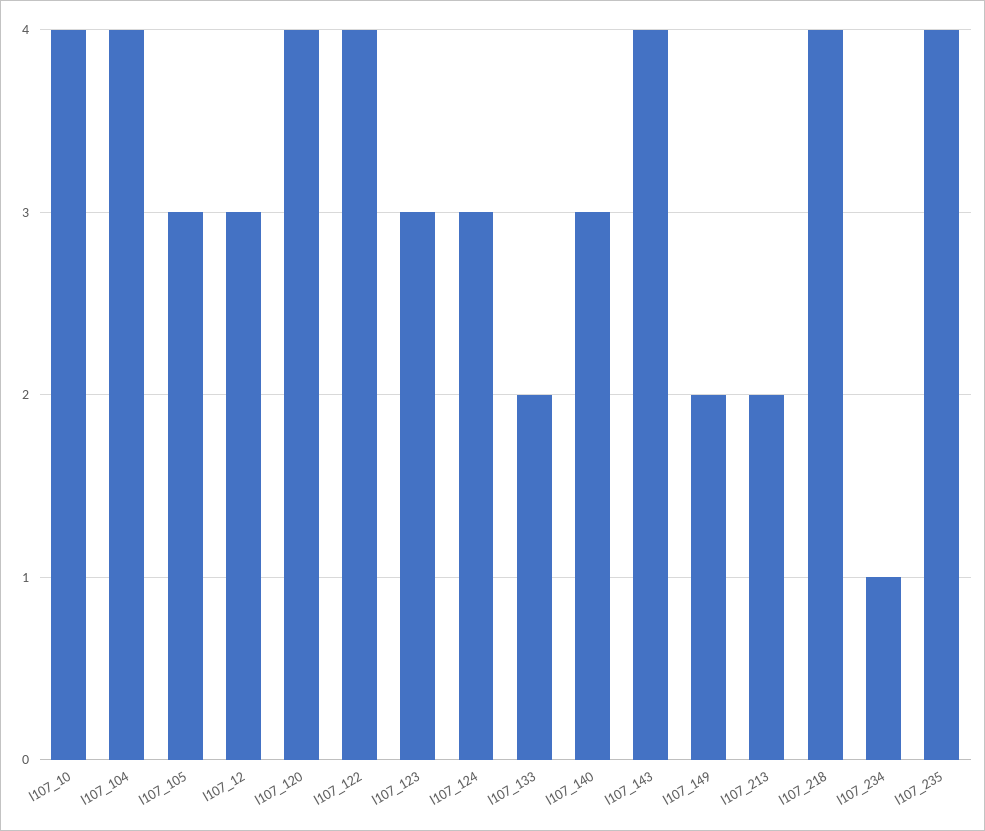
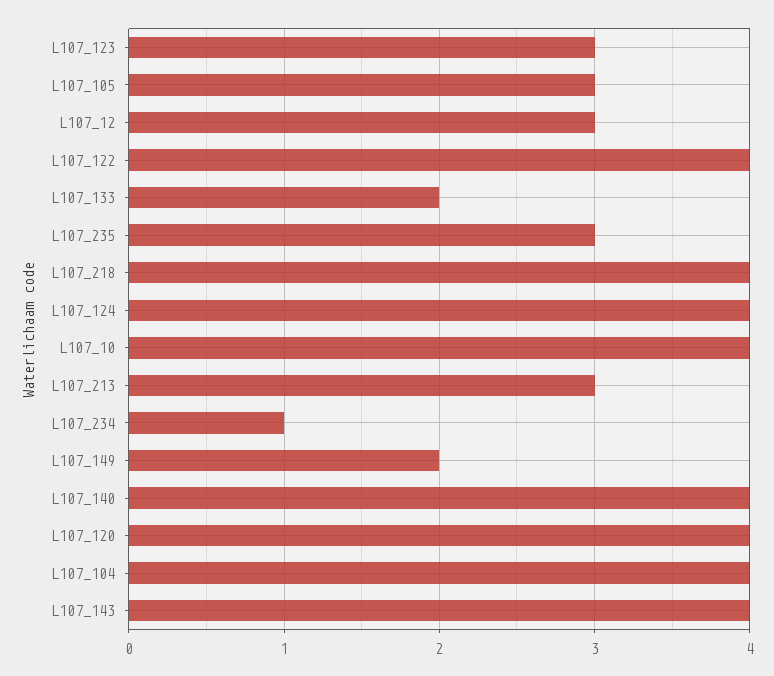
l107_124: 3 -> 4
l107_140: 3 -> 4
l107_213: 2 -> 3
l107_235: 4 -> 3

